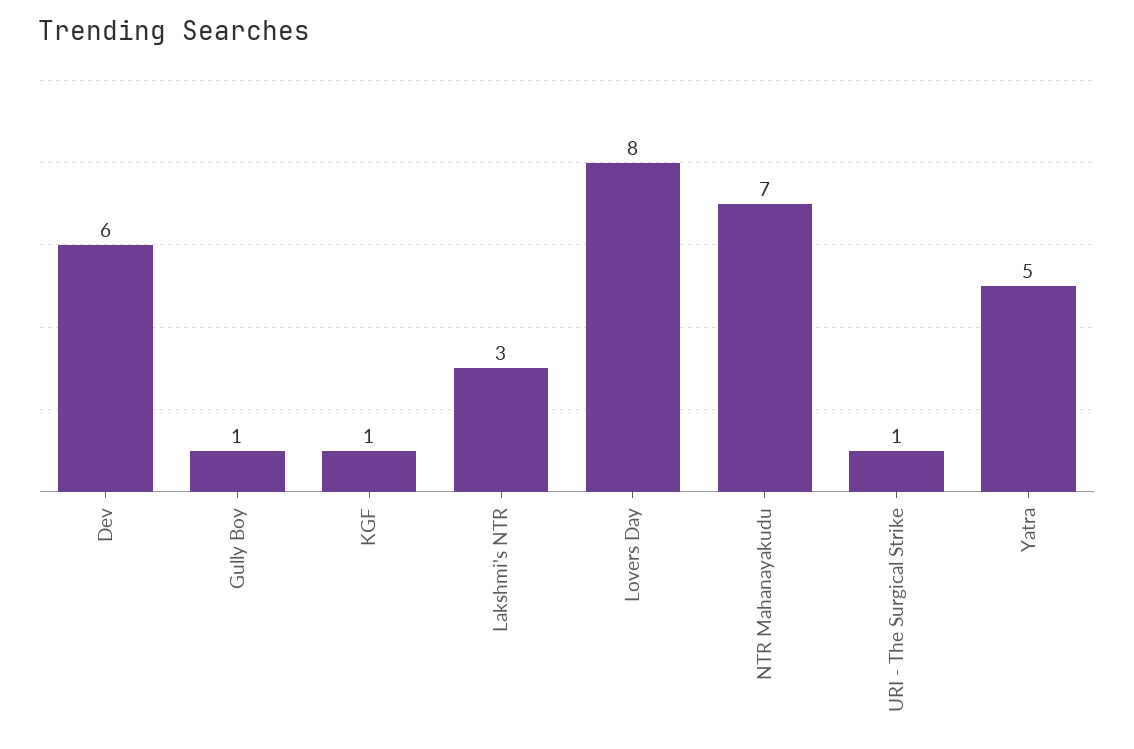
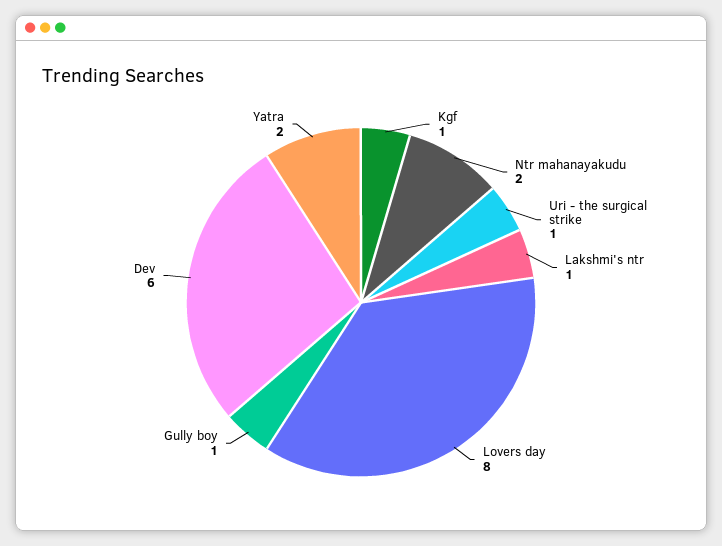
Lakshmi's NTR: 3 -> 1
NTR Mahanayakudu: 7 -> 2
Yatra: 5 -> 2

